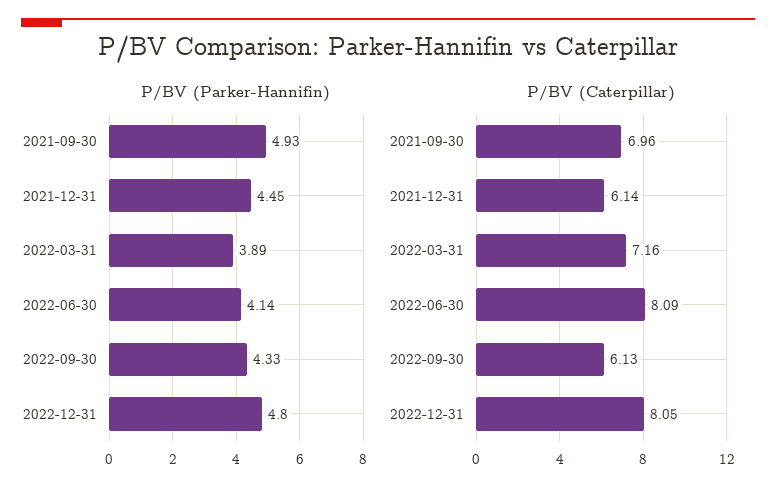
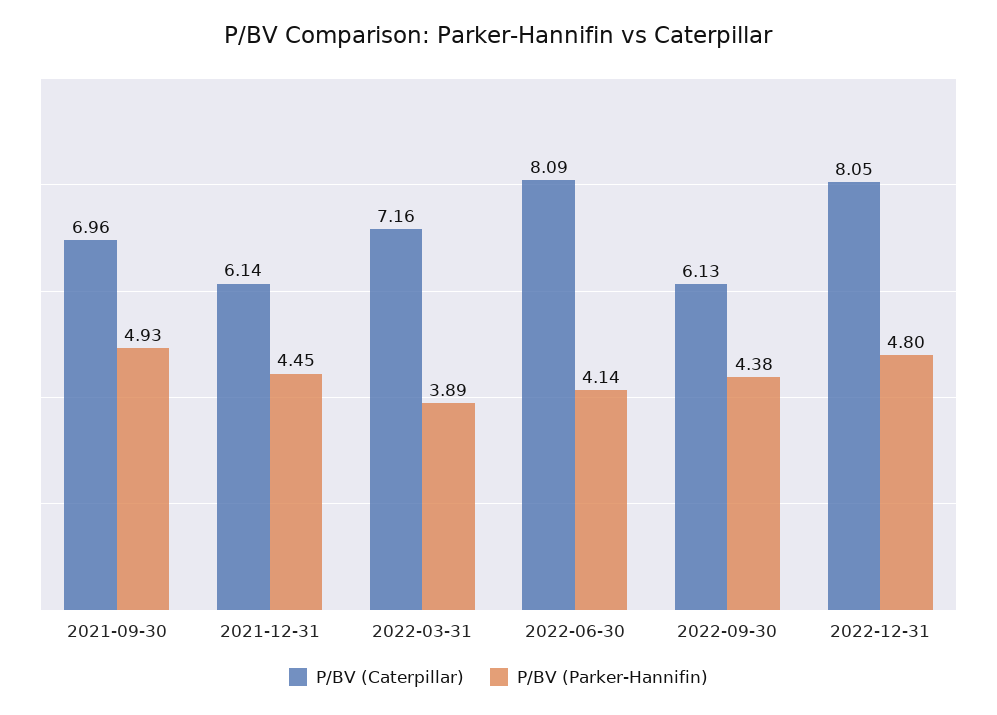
P/BV (Parker-Hannifin), 2022-09-30: 4.33 -> 4.38

